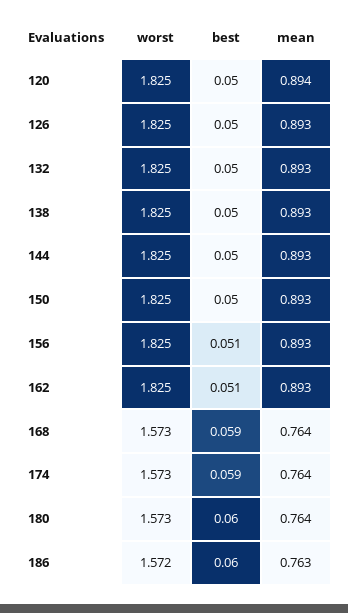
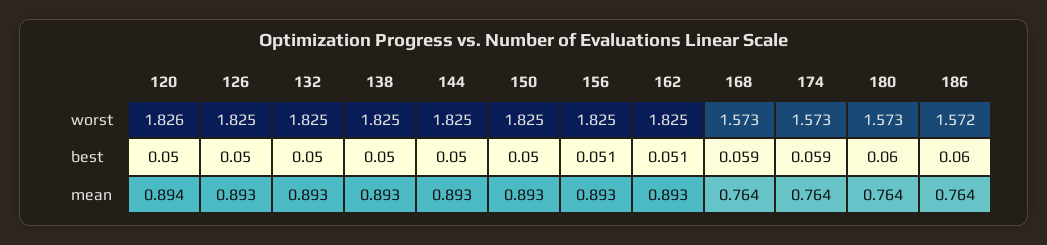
worst, 120: 1.825 -> 1.826
mean, 186: 0.763 -> 0.764

